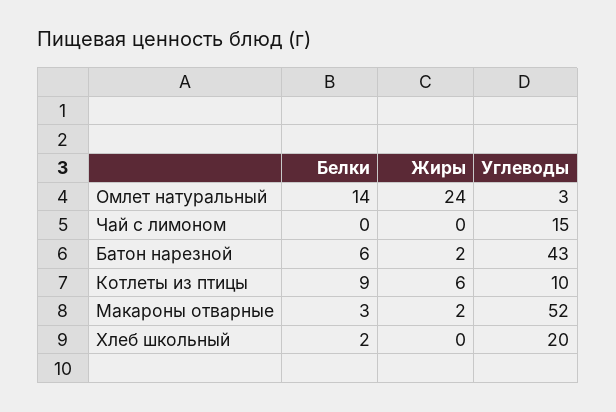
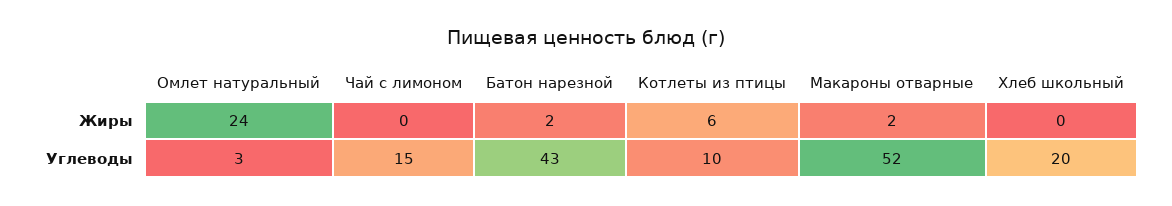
Белки, Омлет натуральный: 14 -> none
Белки, Чай с лимоном: 0 -> none
Белки, Батон нарезной: 6 -> none
Белки, Котлеты из птицы: 9 -> none
Белки, Макароны отварные: 3 -> none
Белки, Хлеб школьный: 2 -> none

